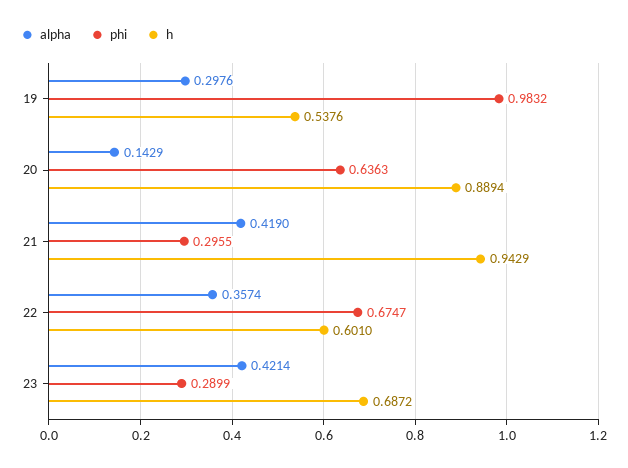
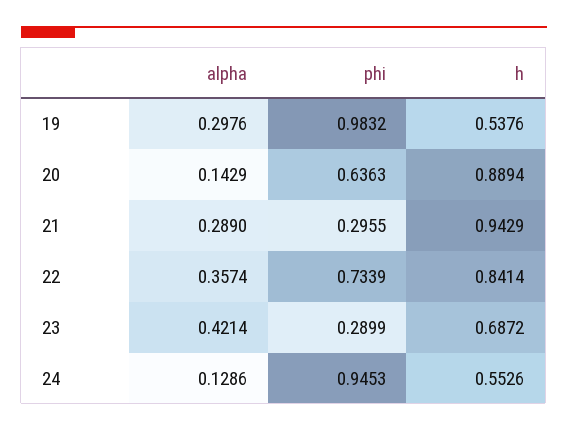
alpha, 21: 0.419 -> 0.289
phi, 22: 0.6747 -> 0.7339
h, 22: 0.601 -> 0.8414
alpha, 24: none -> 0.1286
phi, 24: none -> 0.9453
h, 24: none -> 0.5526

